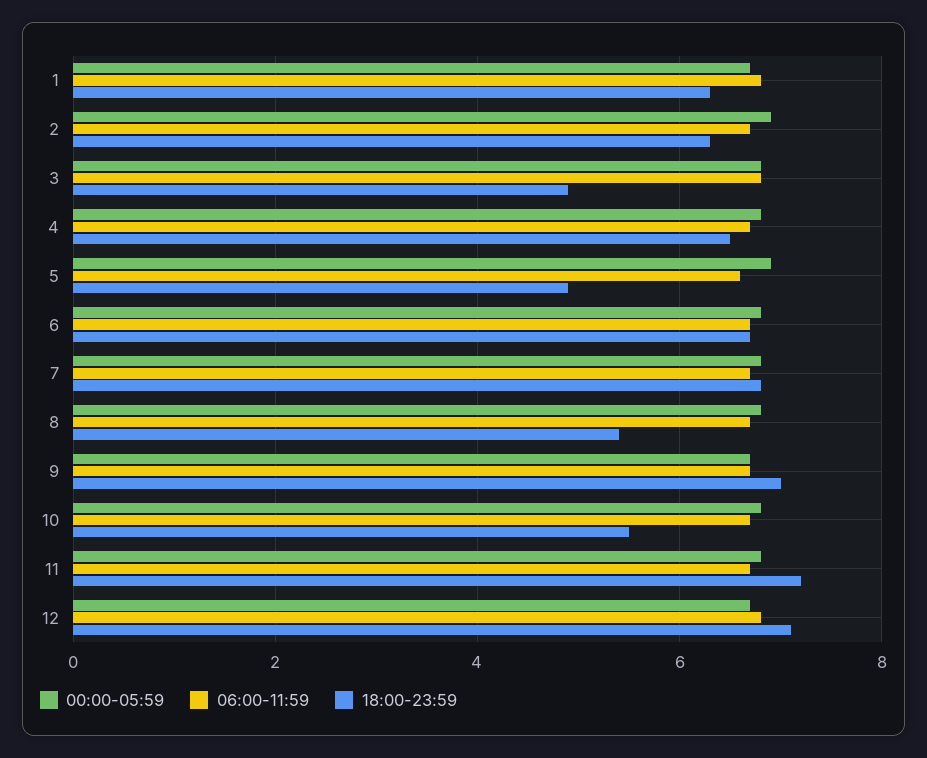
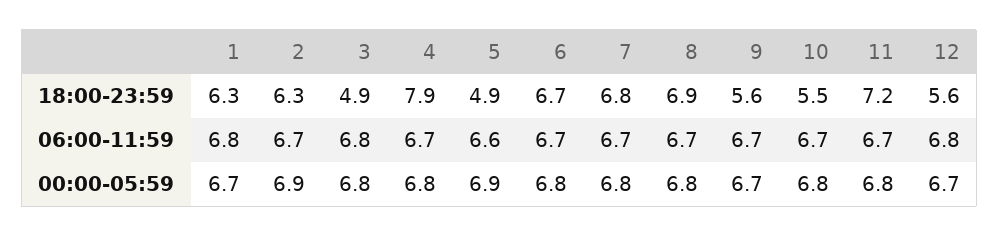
18:00-23:59, 4: 6.5 -> 7.9
18:00-23:59, 8: 5.5 -> 6.9
18:00-23:59, 9: 7 -> 5.6
18:00-23:59, 12: 7 -> 5.6

